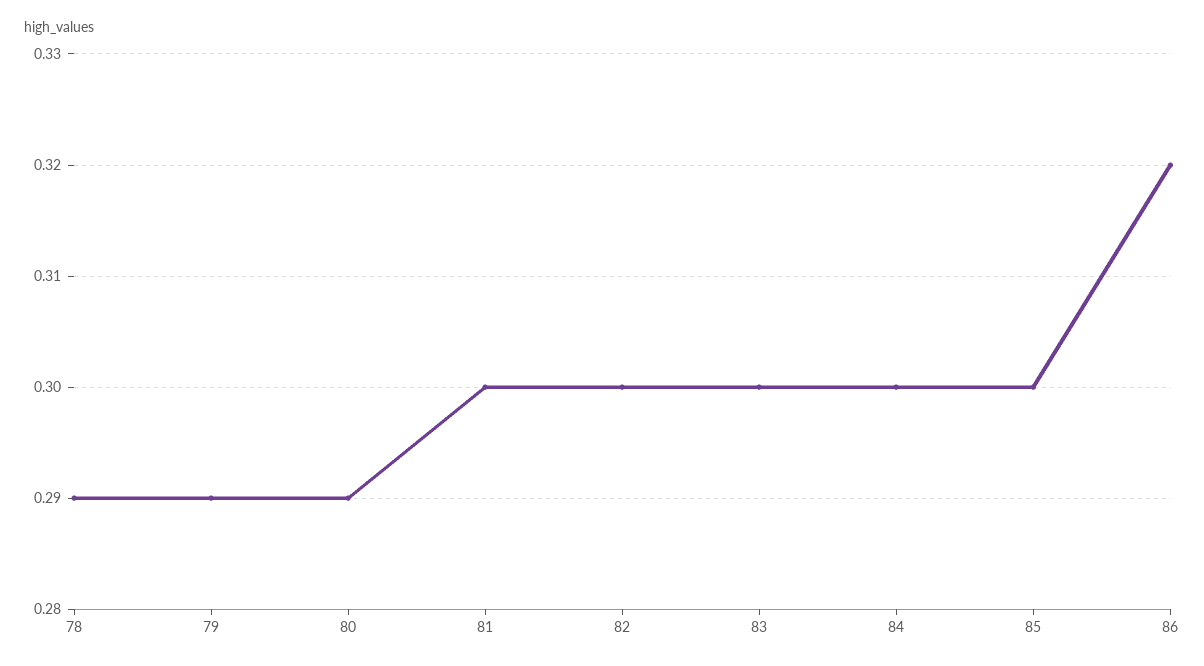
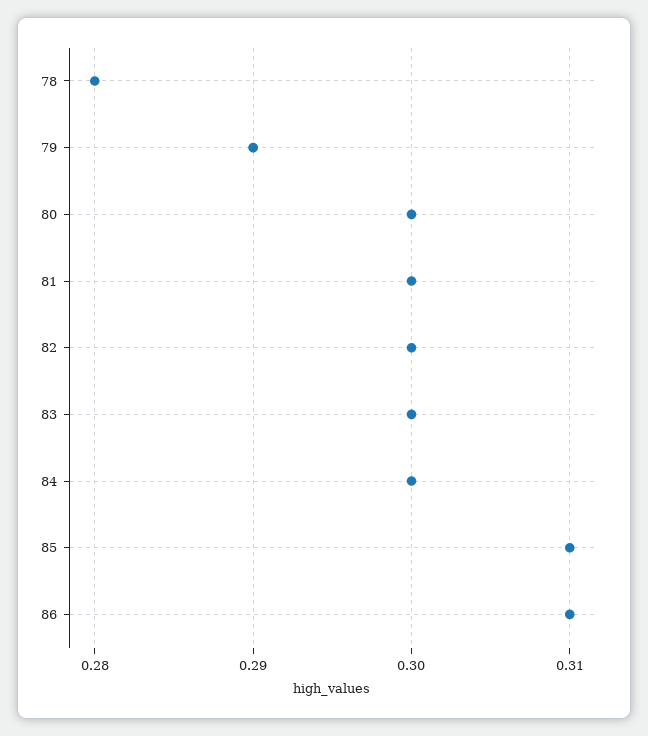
78: 0.29 -> 0.28
80: 0.29 -> 0.3
85: 0.3 -> 0.31
86: 0.32 -> 0.31

